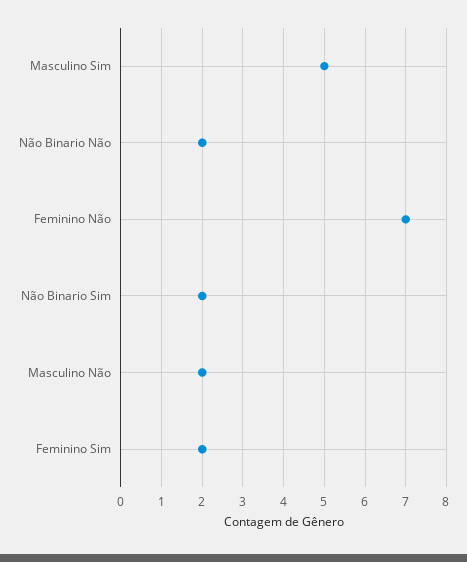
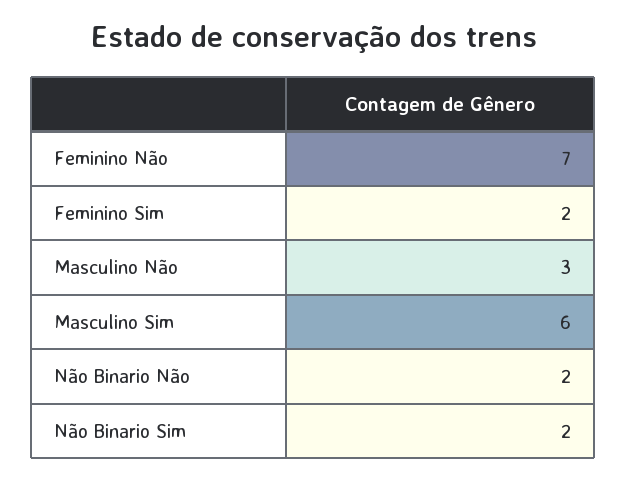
Masculino Sim: 5 -> 6
Masculino Não: 2 -> 3

